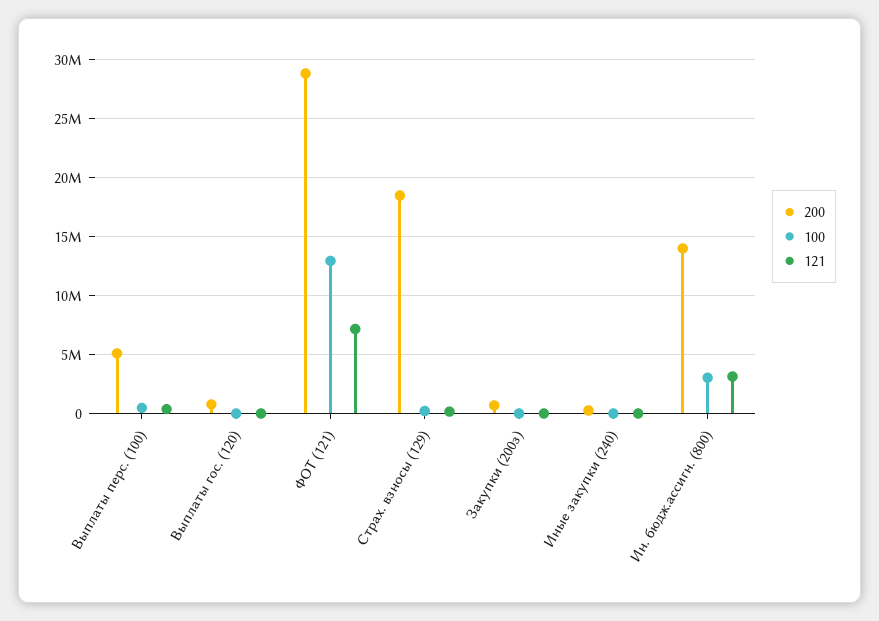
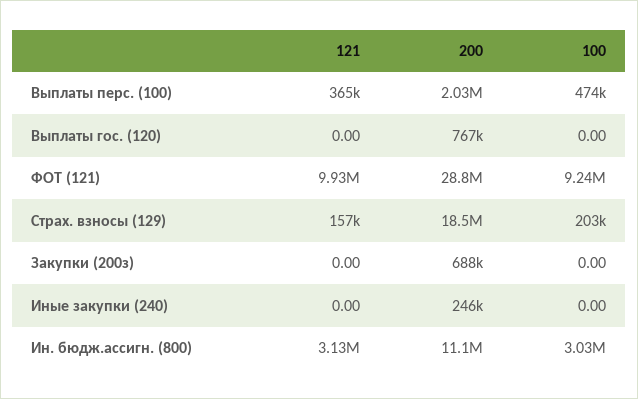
200, Выплаты перс. (100): 5000000 -> 2030000
100, ФОТ (121): 13000000 -> 9240000
121, ФОТ (121): 7000000 -> 9930000
200, Ин. бюдж.ассигн. (800): 14000000 -> 11100000

